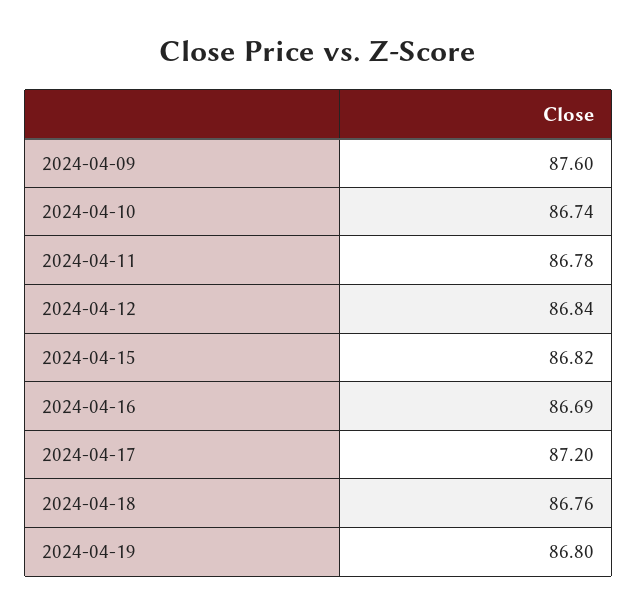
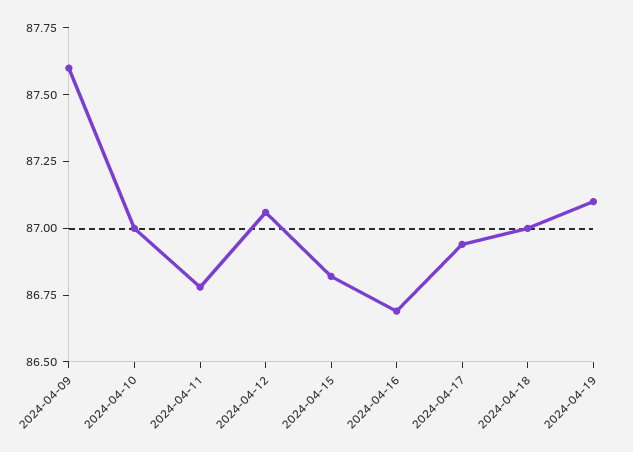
2024-04-10: 86.74 -> 87
2024-04-12: 86.84 -> 87.05
2024-04-17: 87.2 -> 86.95
2024-04-18: 86.76 -> 87
2024-04-19: 86.8 -> 87.1

